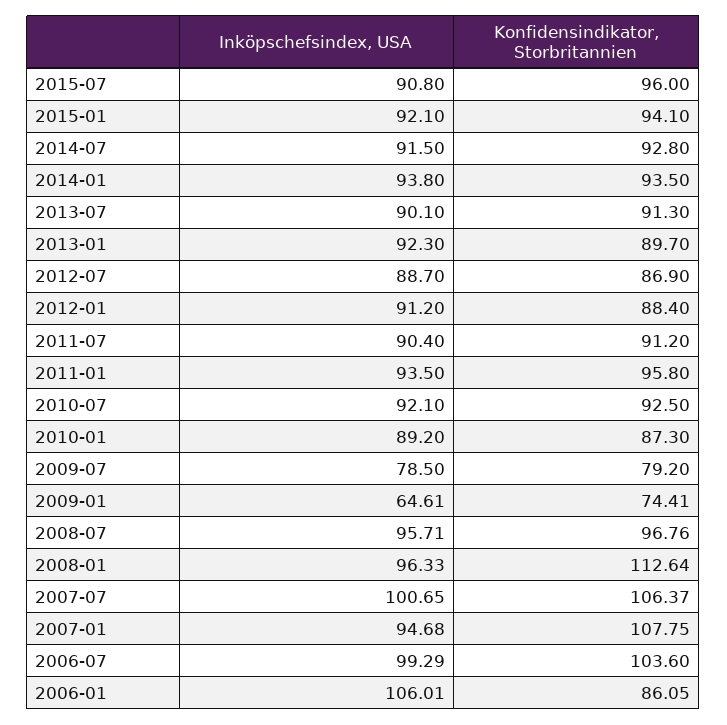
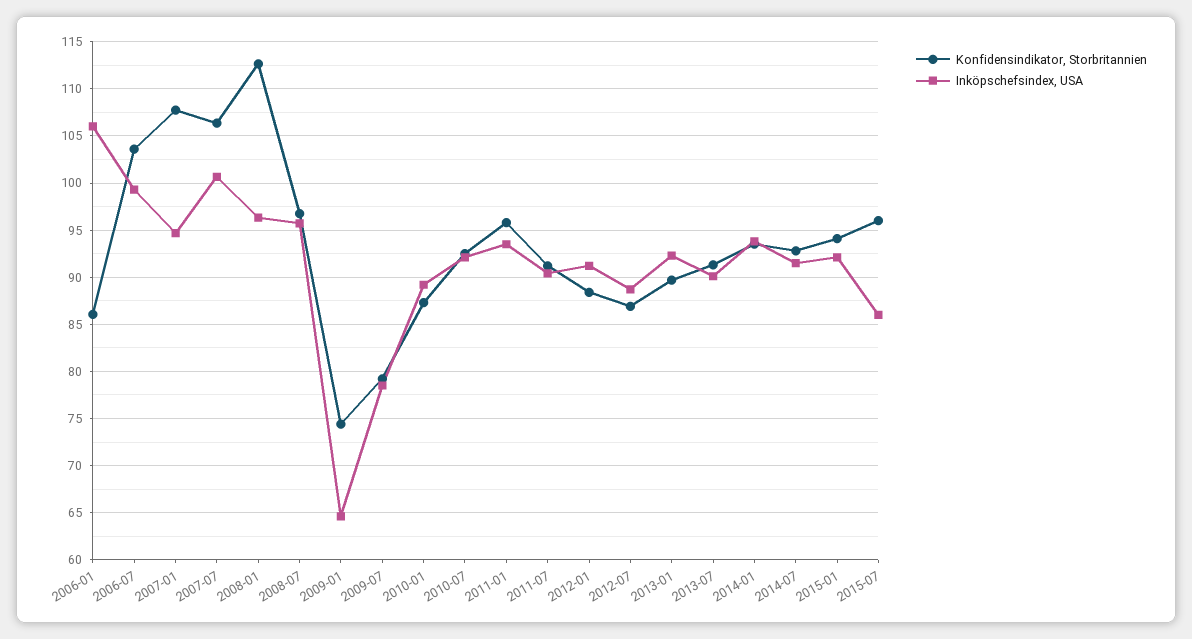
Inköpschefsindex, USA, 2015-07: 90.8 -> 86

